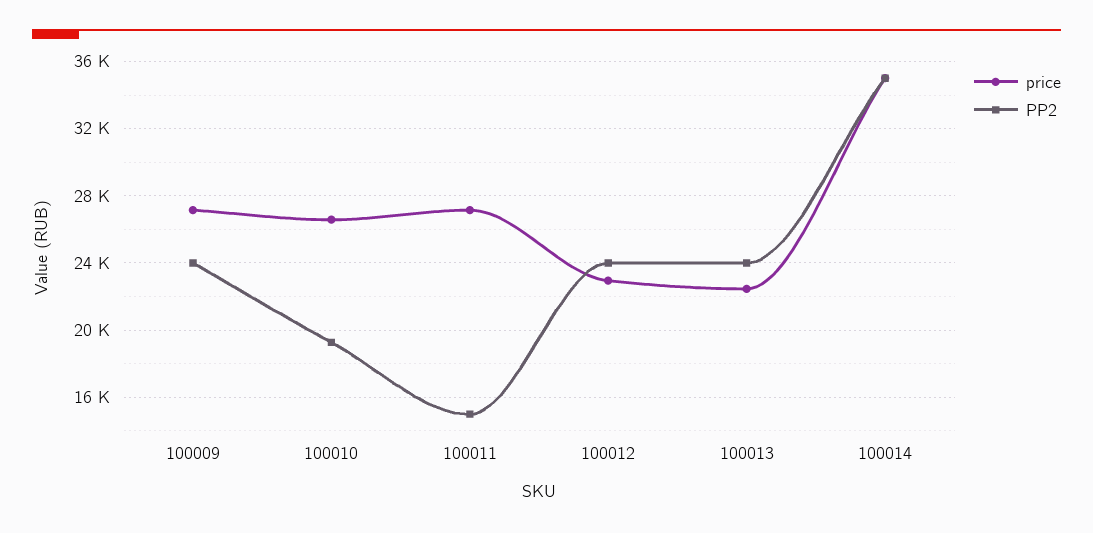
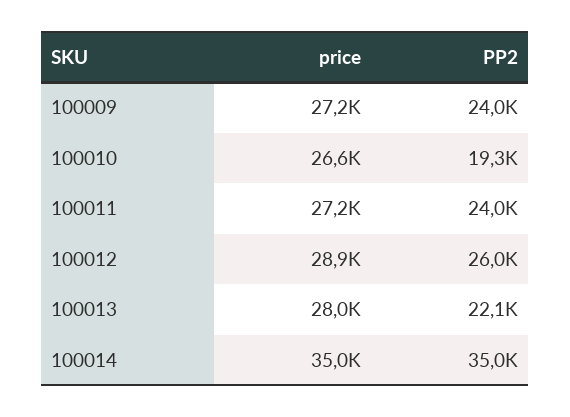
PP2, 100011: 15000 -> 24000
price, 100012: 23000 -> 28900
PP2, 100012: 24000 -> 26000
price, 100013: 22500 -> 28000
PP2, 100013: 24000 -> 22100

